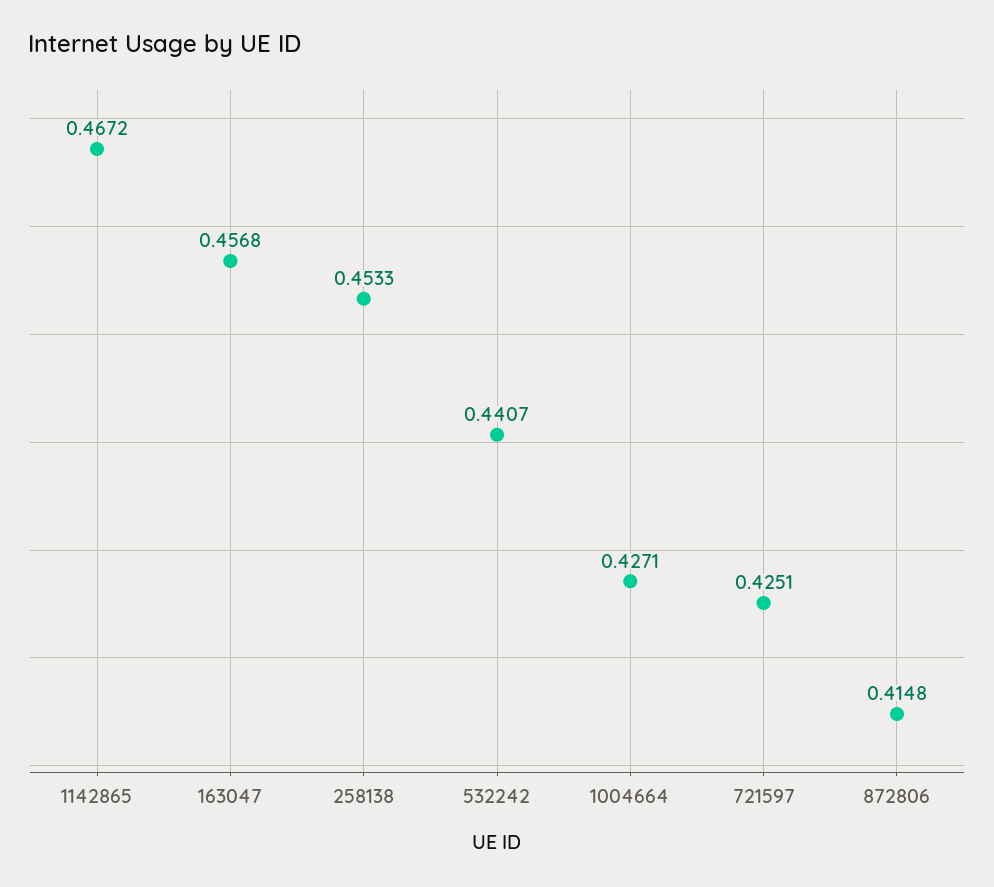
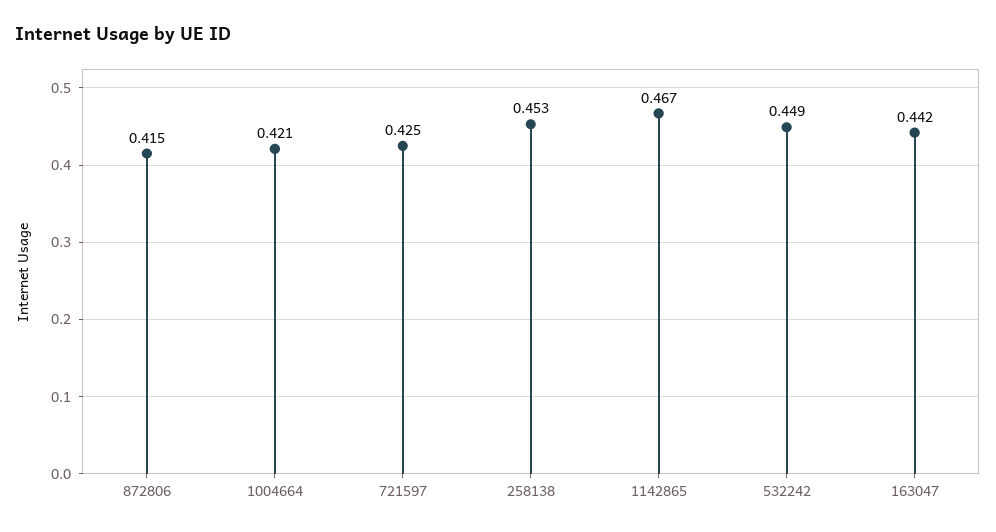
163047: 0.4568 -> 0.442
532242: 0.4407 -> 0.449
1004664: 0.4271 -> 0.421

